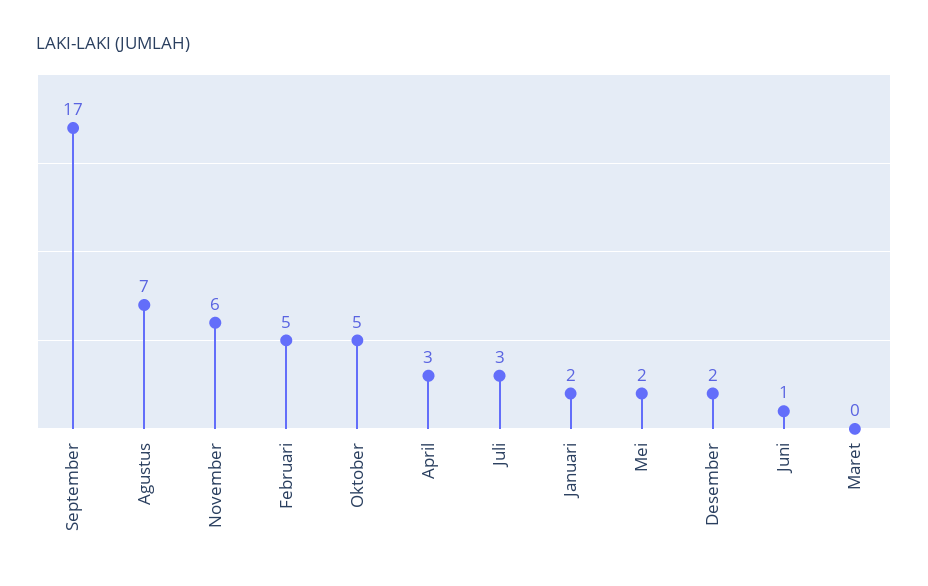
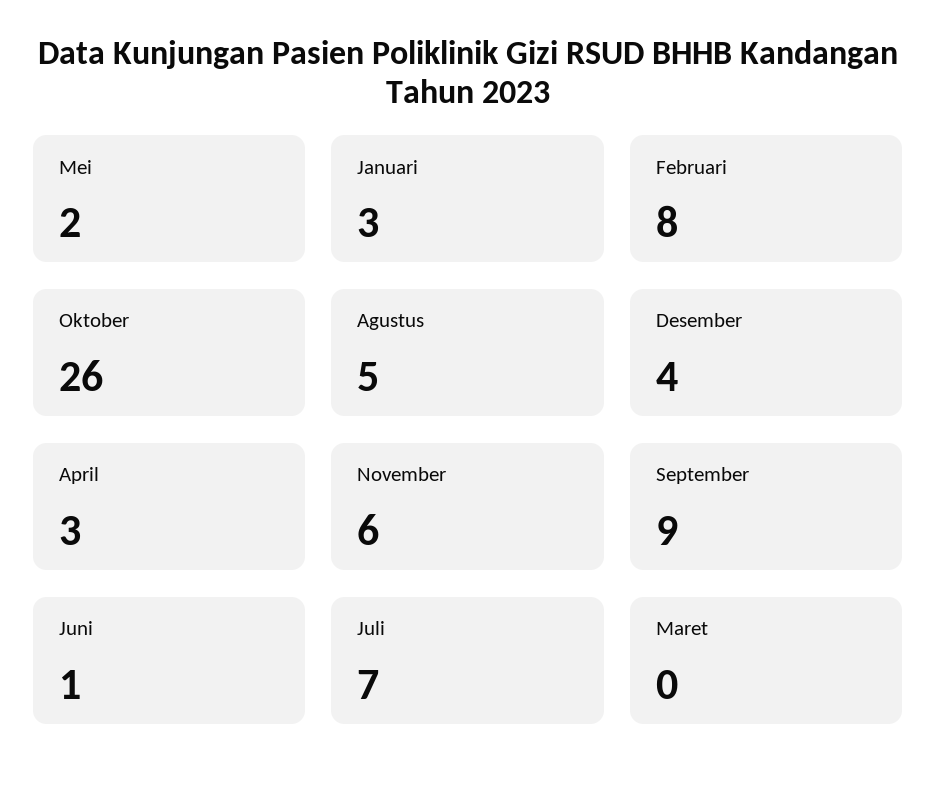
September: 17 -> 9
Agustus: 7 -> 5
Februari: 5 -> 8
Oktober: 5 -> 26
Juli: 3 -> 7
Januari: 2 -> 3
Desember: 2 -> 4

